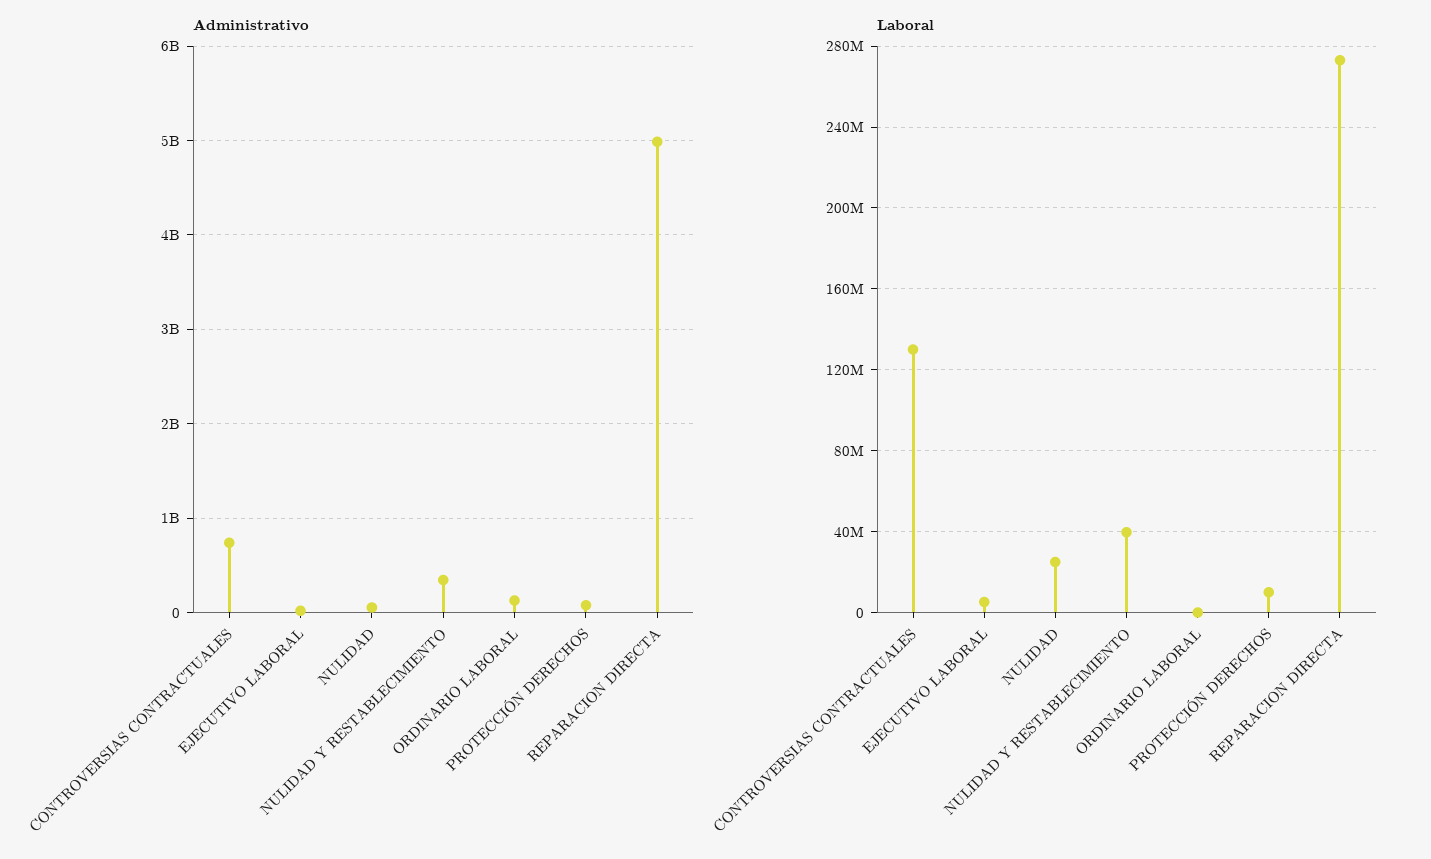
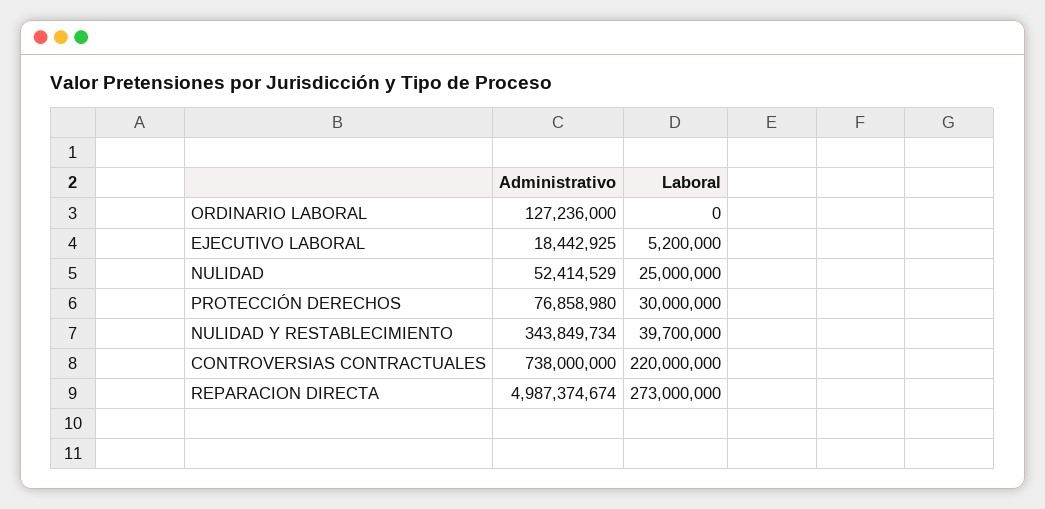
Laboral, CONTROVERSIAS CONTRACTUALES: 130000000 -> 220000000
Laboral, PROTECCIÓN DERECHOS: 10000000 -> 30000000

